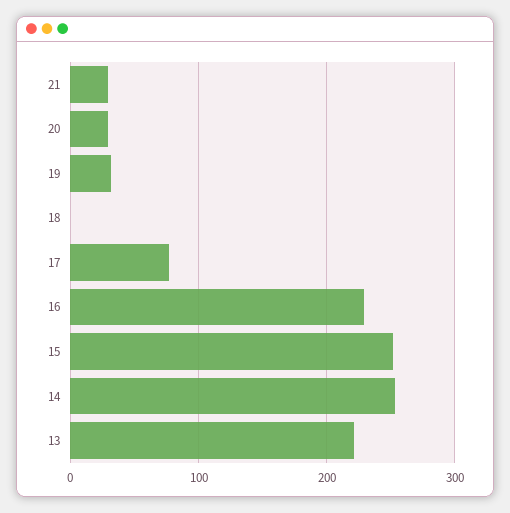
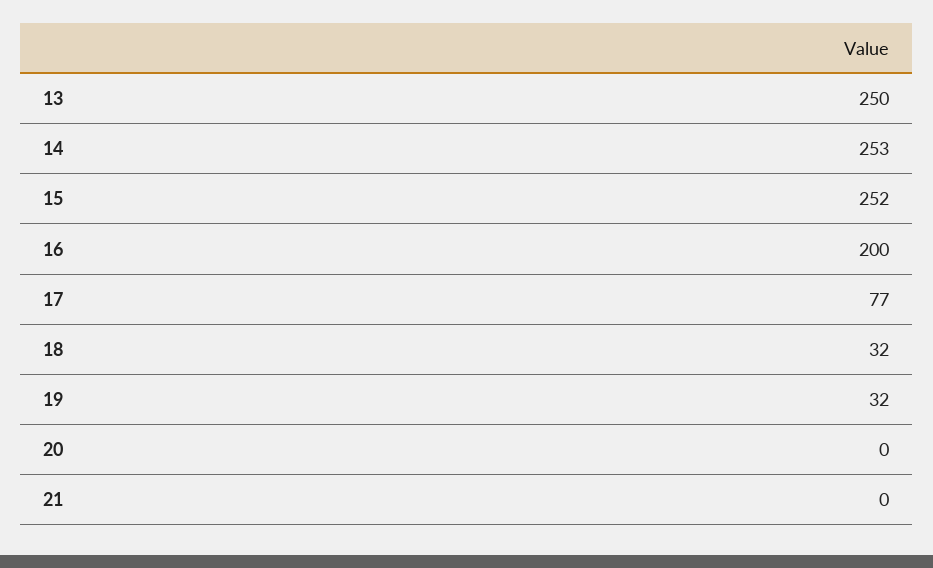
21: 30 -> 0
20: 30 -> 0
18: 0 -> 32
16: 230 -> 200
13: 220 -> 250

